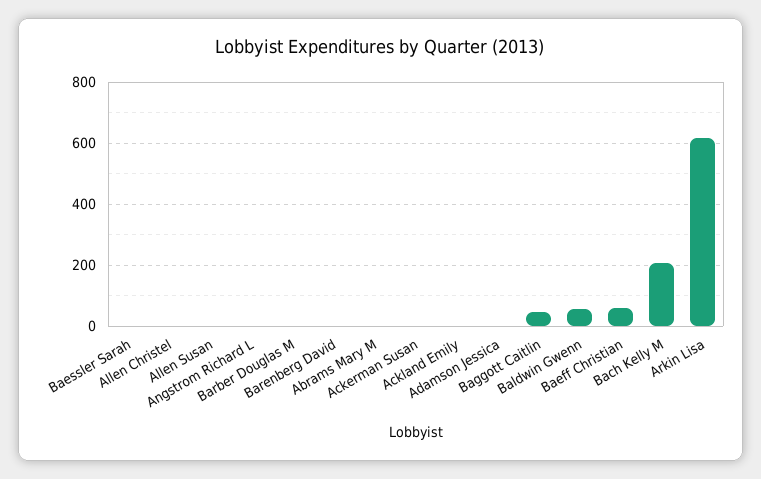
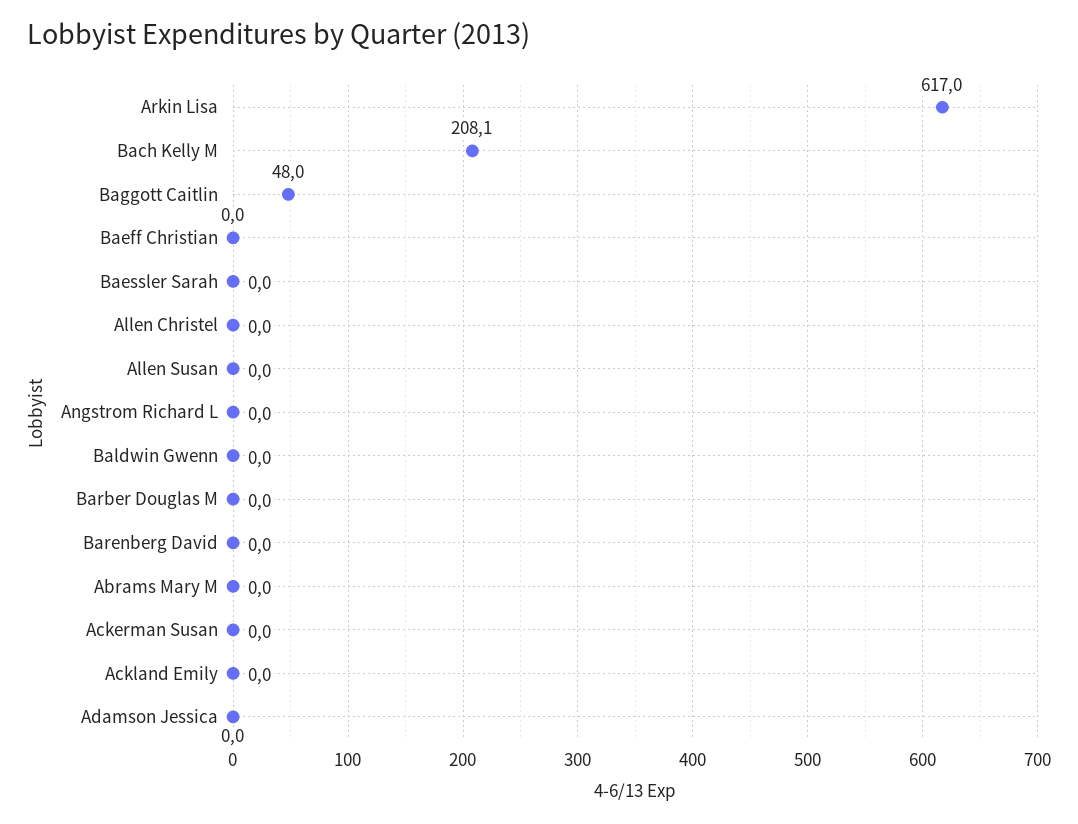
Baldwin Gwenn: 60 -> 0
Baeff Christian: 60 -> 0

